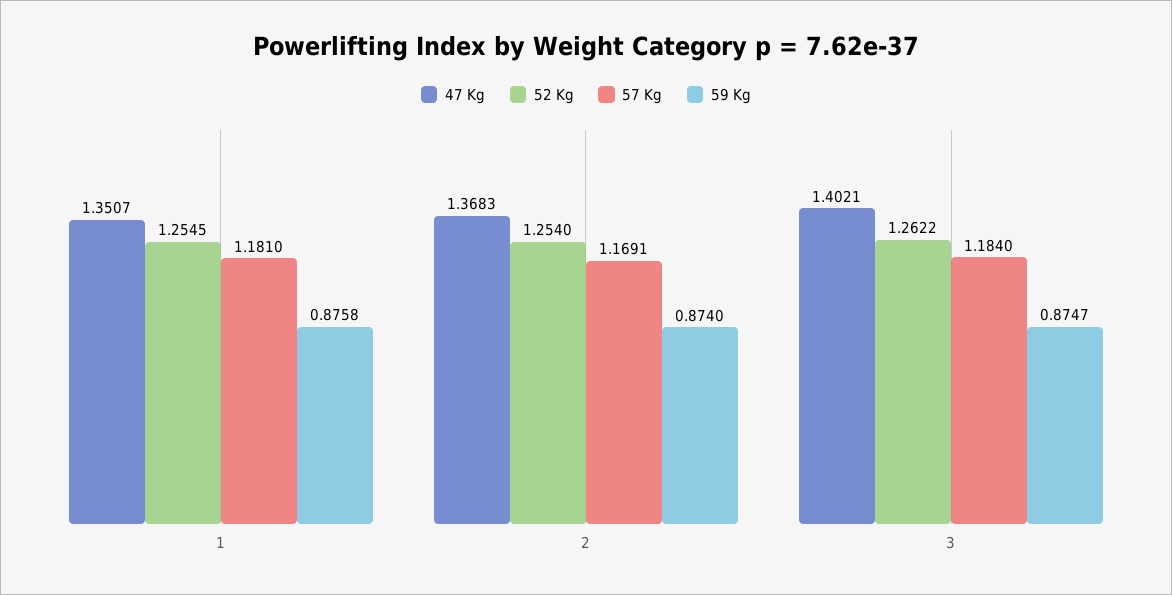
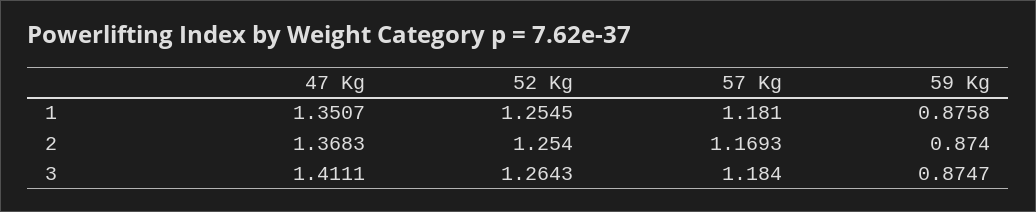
57 Kg, 2: 1.1691 -> 1.1693
47 Kg, 3: 1.4021 -> 1.4111
52 Kg, 3: 1.2622 -> 1.2643

